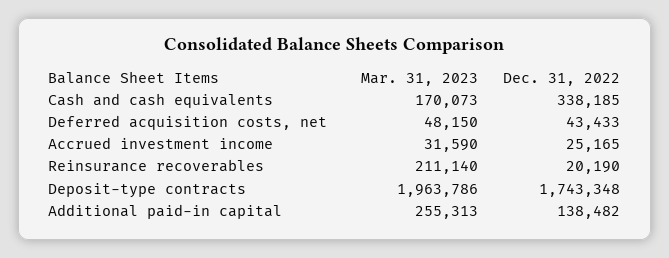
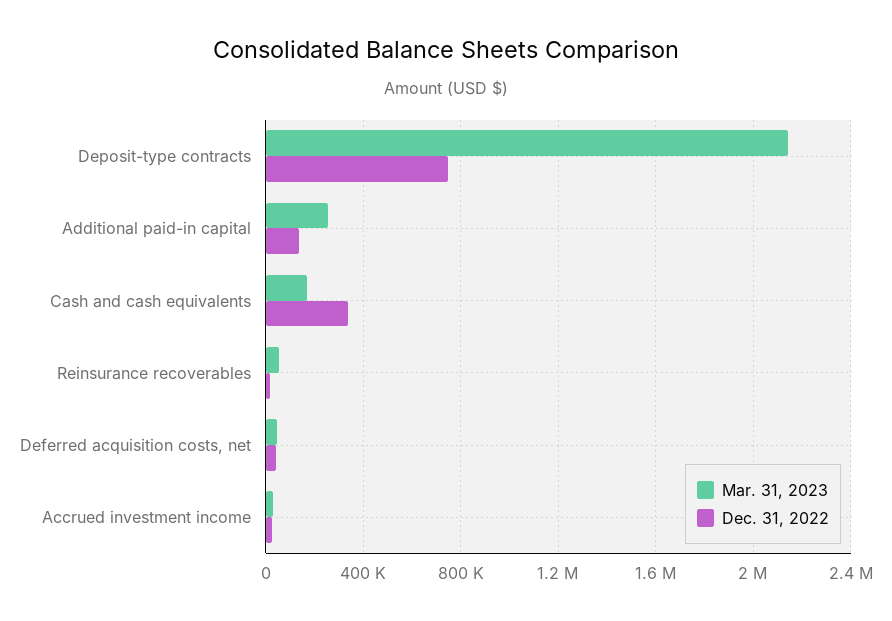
Mar. 31, 2023, Reinsurance recoverables: 211140 -> 50000
Mar. 31, 2023, Deposit-type contracts: 1963786 -> 2150000
Dec. 31, 2022, Deposit-type contracts: 1743348 -> 750000

